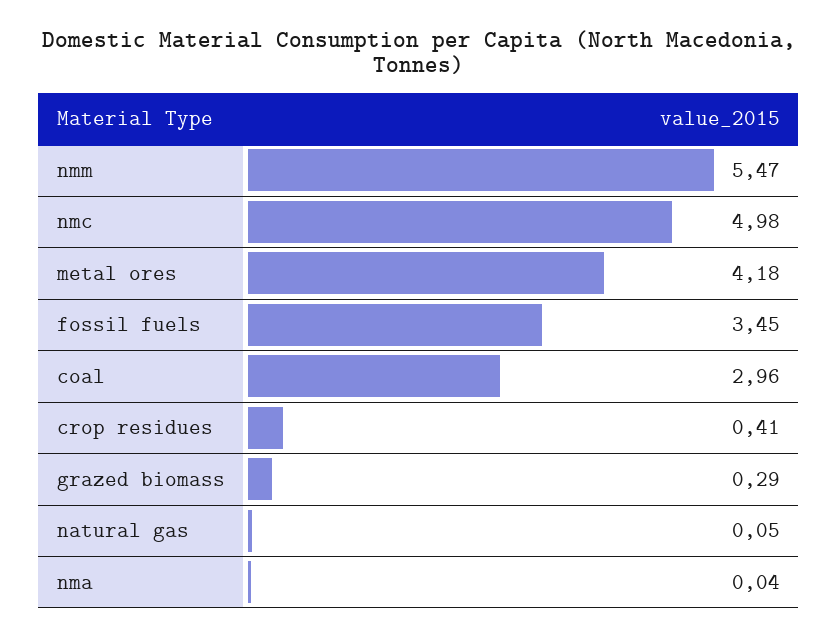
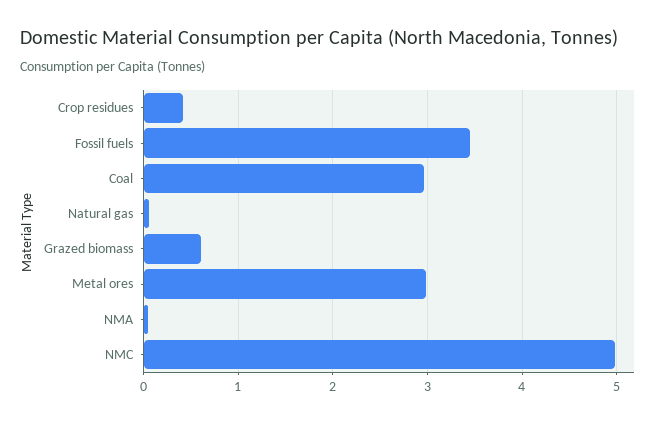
nmm: 5.47 -> none
metal ores: 4.18 -> 3
grazed biomass: 0.29 -> 0.6

